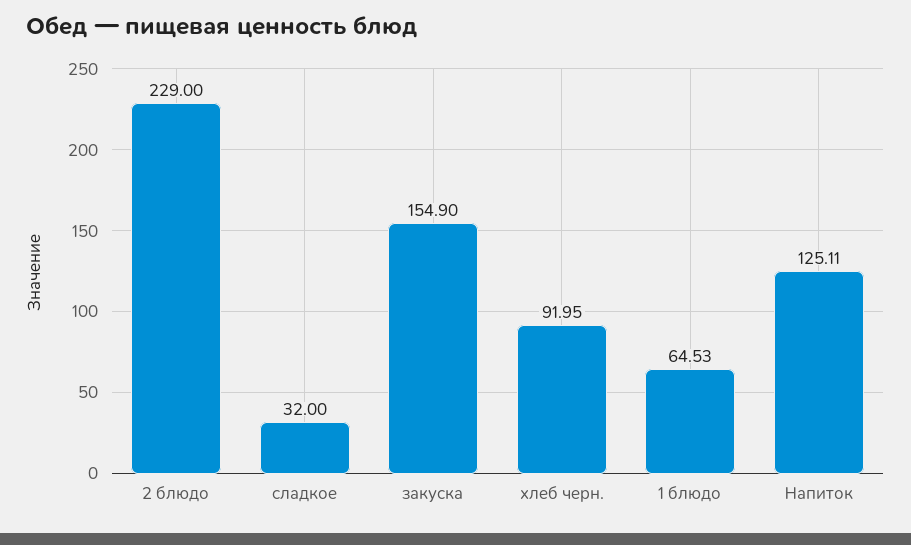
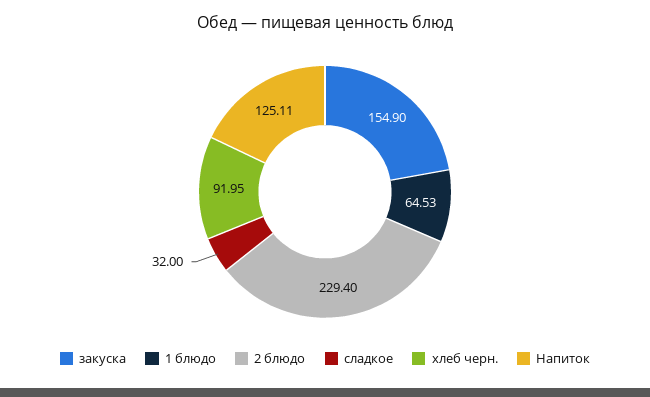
2 блюдо: 229 -> 229.4

